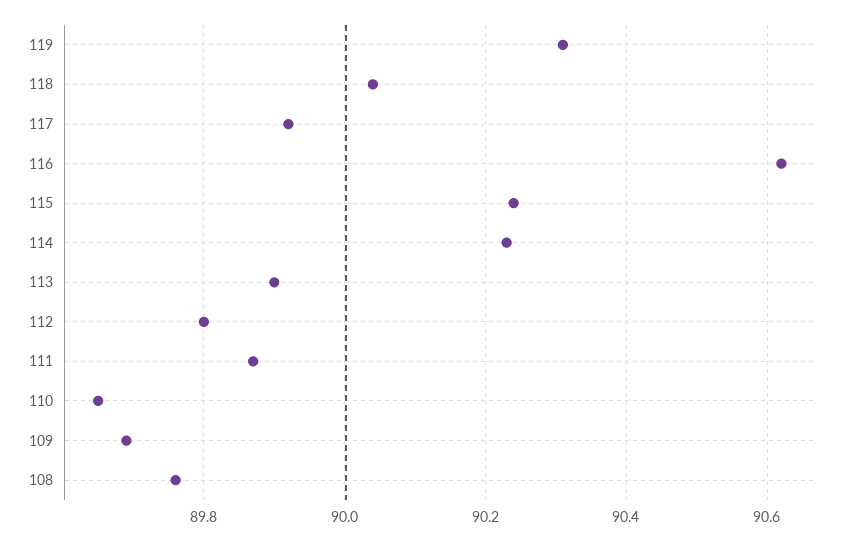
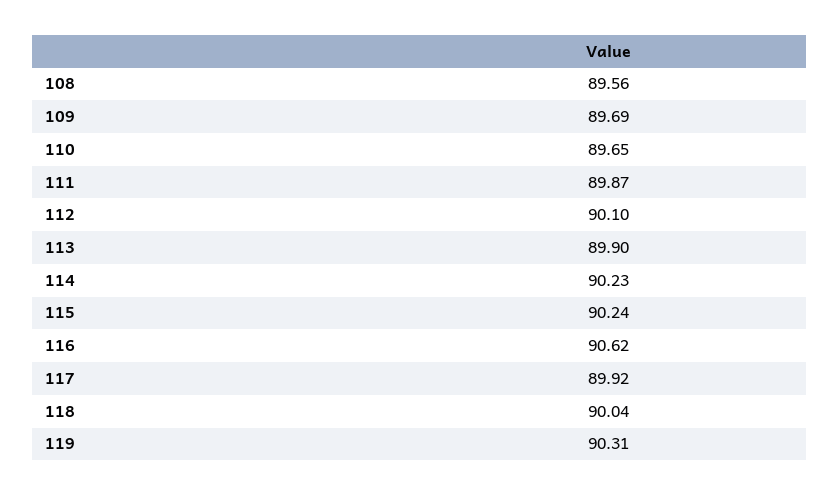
112: 89.8 -> 90.1
108: 89.75 -> 89.56

